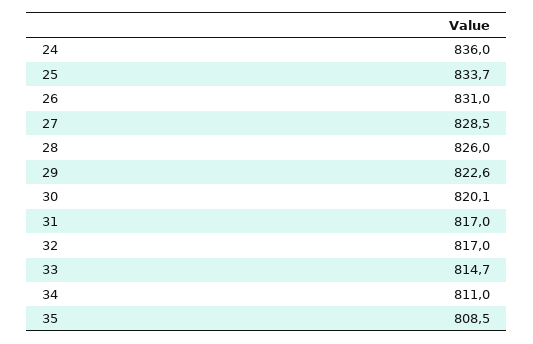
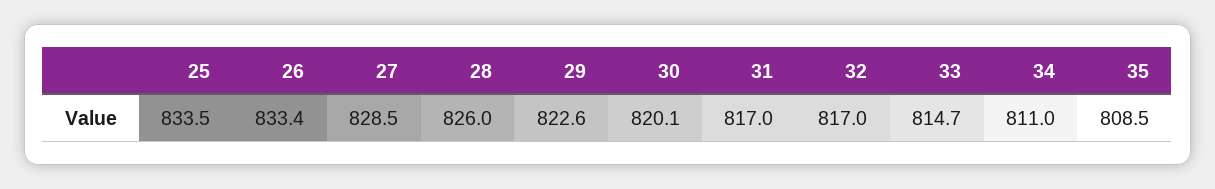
24: 836 -> none
25: 833.7 -> 833.5
26: 831 -> 833.4

